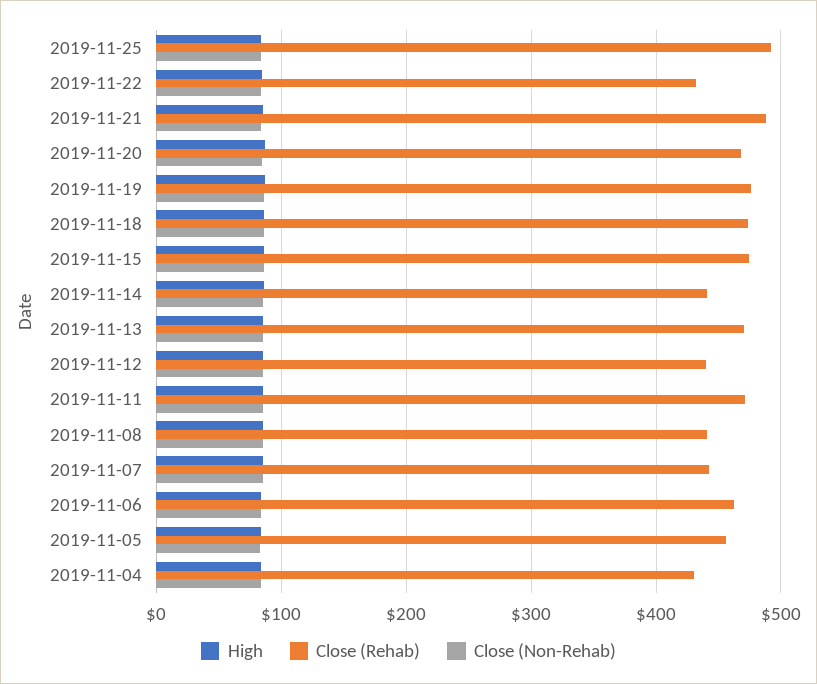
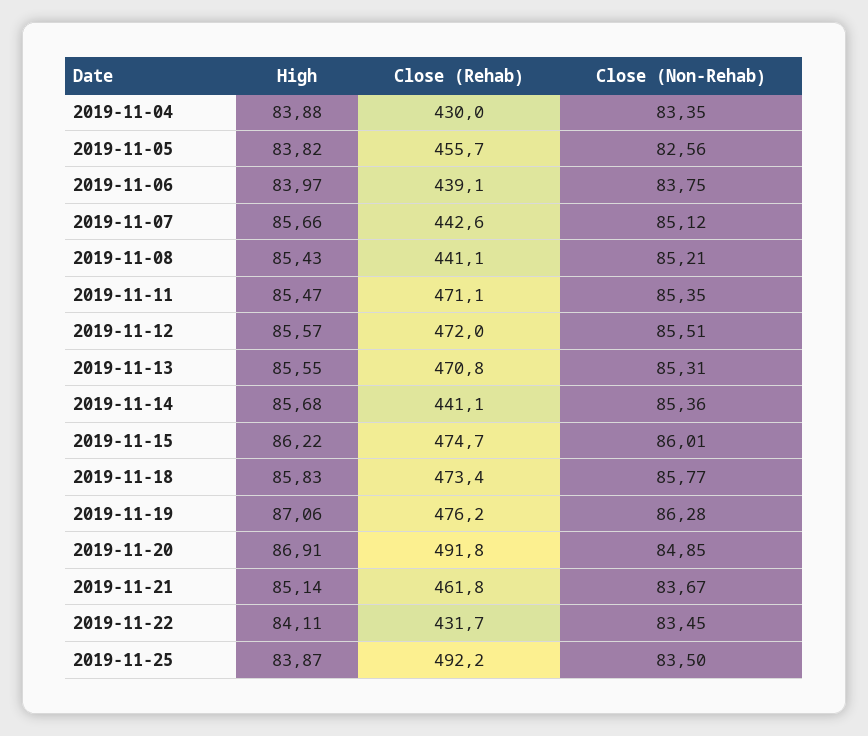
Close (Rehab), 2019-11-21: 490 -> 461.8
Close (Rehab), 2019-11-20: 470 -> 491.8
Close (Rehab), 2019-11-12: 440 -> 472
Close (Rehab), 2019-11-06: 460 -> 439.1

